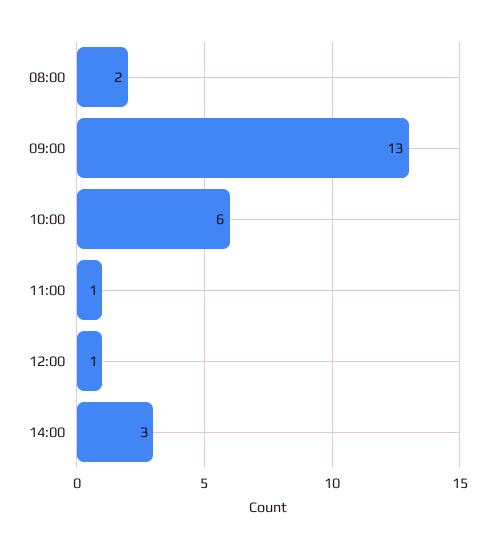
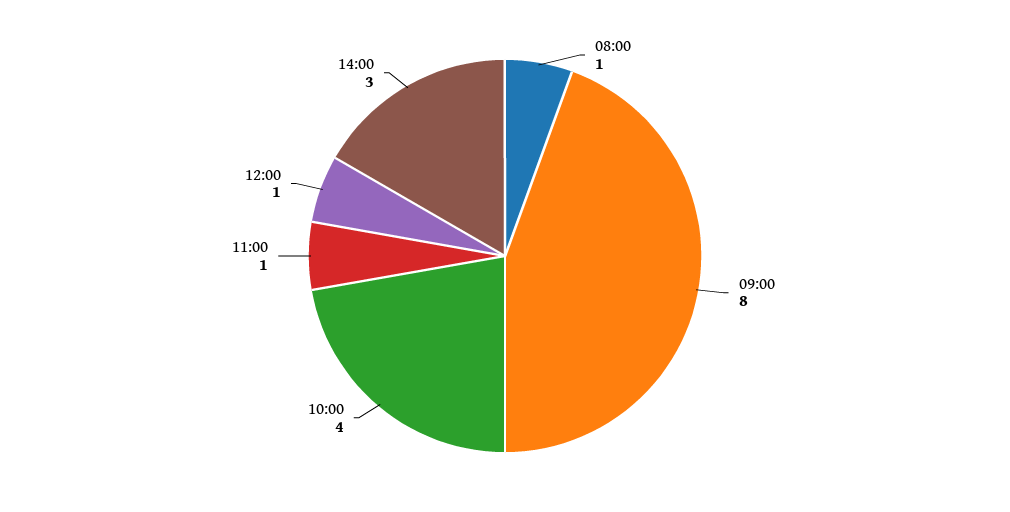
08:00: 2 -> 1
09:00: 13 -> 8
10:00: 6 -> 4

